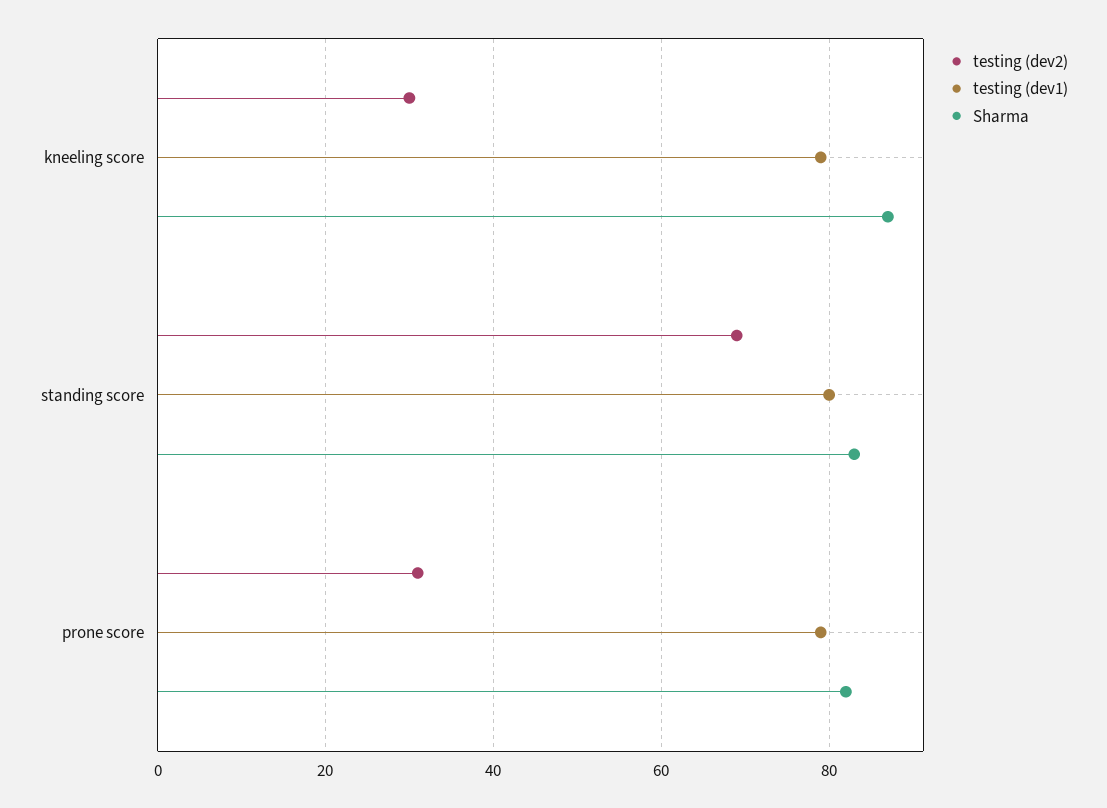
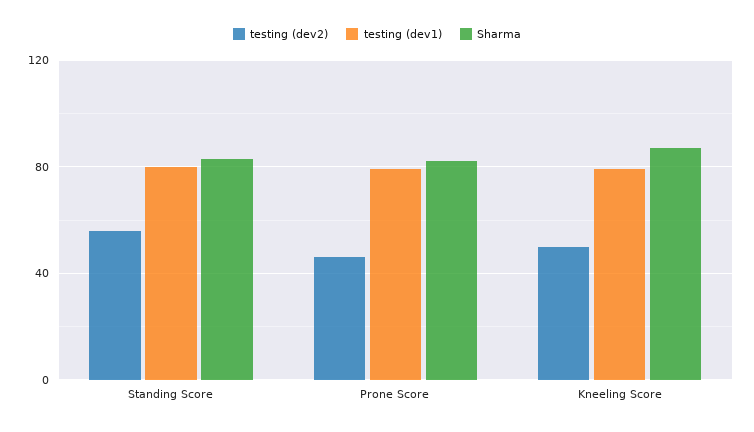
testing (dev2), kneeling score: 30 -> 50
testing (dev2), standing score: 70 -> 55
testing (dev2), prone score: 30 -> 45

